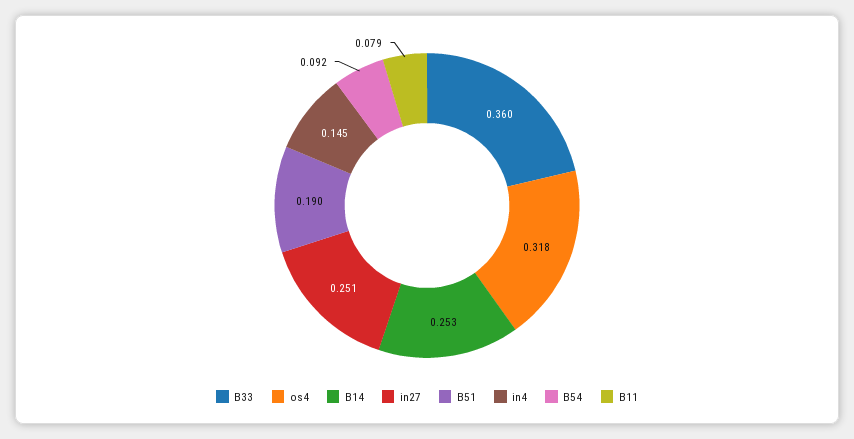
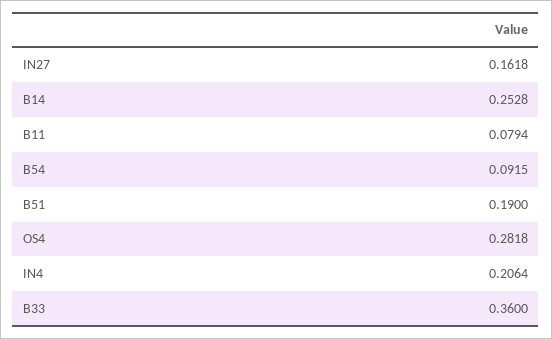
os4: 0.318 -> 0.2818
in27: 0.251 -> 0.1618
in4: 0.145 -> 0.2064

